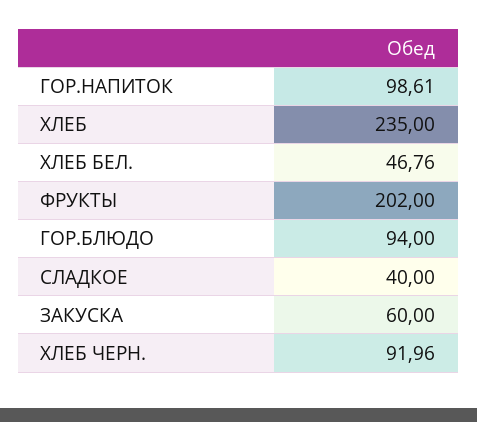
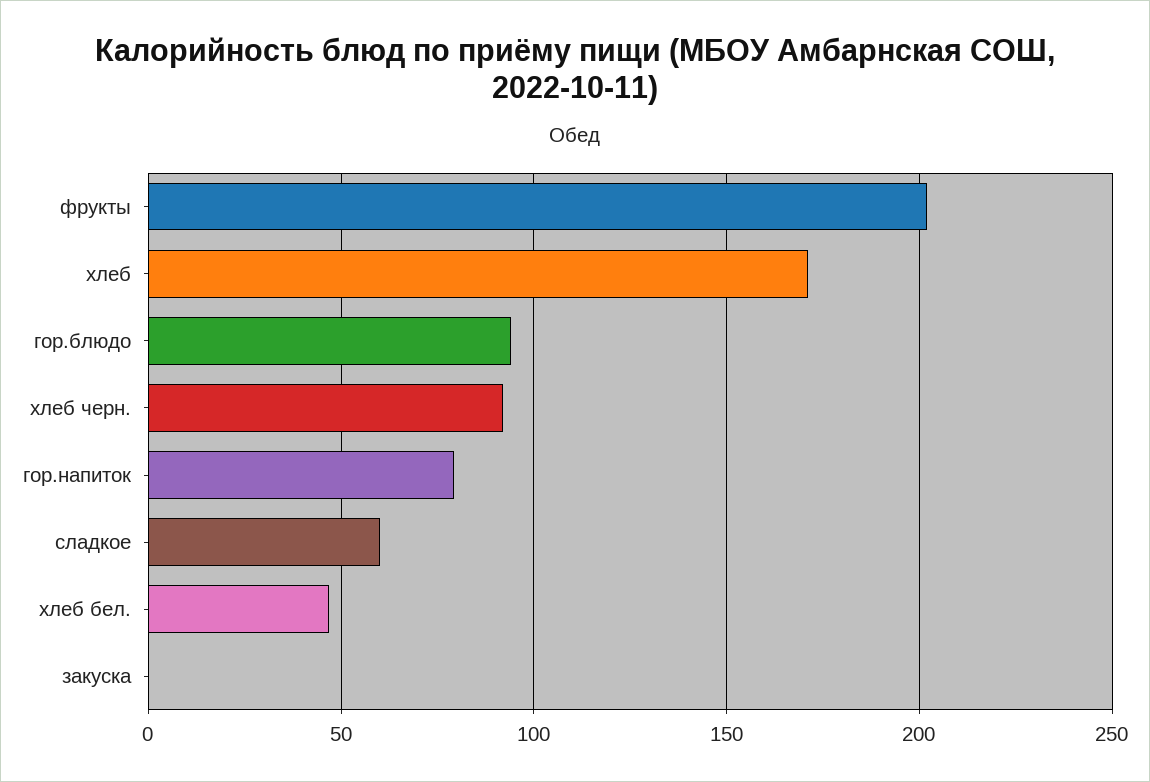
ГОР.НАПИТОК: 98.61 -> 80
ХЛЕБ: 235 -> 170
СЛАДКОЕ: 40 -> 60
ЗАКУСКА: 60 -> 0

